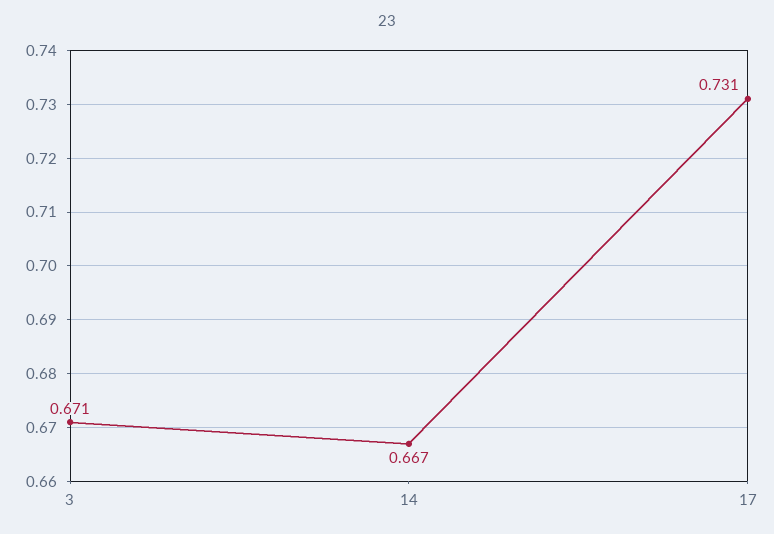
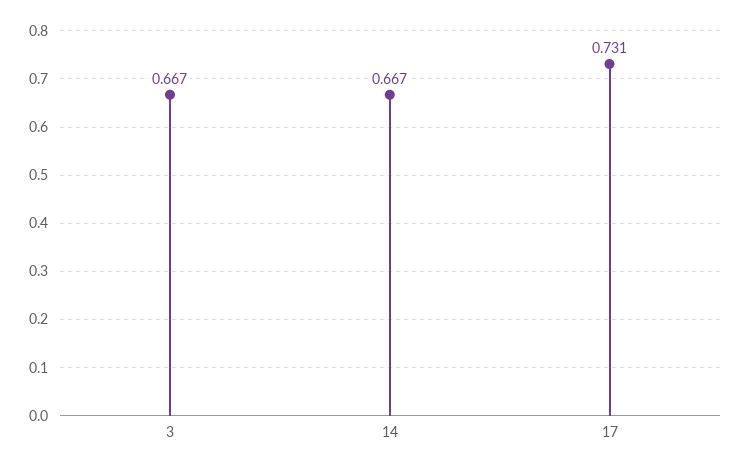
3: 0.671 -> 0.667

